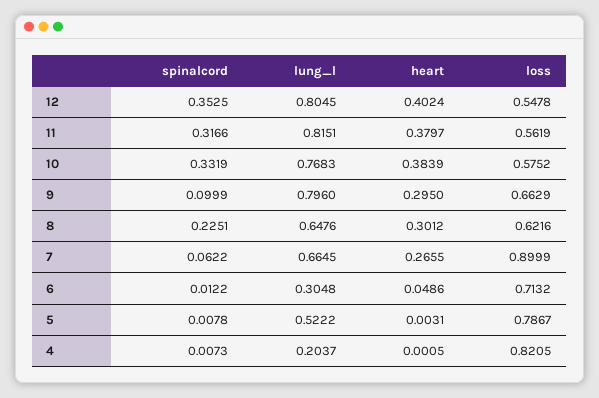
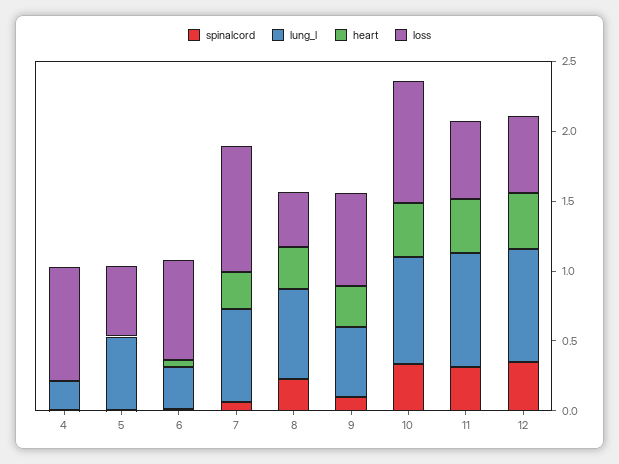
loss, 10: 0.5752 -> 0.9
lung_l, 9: 0.796 -> 0.5
loss, 8: 0.6216 -> 0.4
loss, 5: 0.7867 -> 0.5

